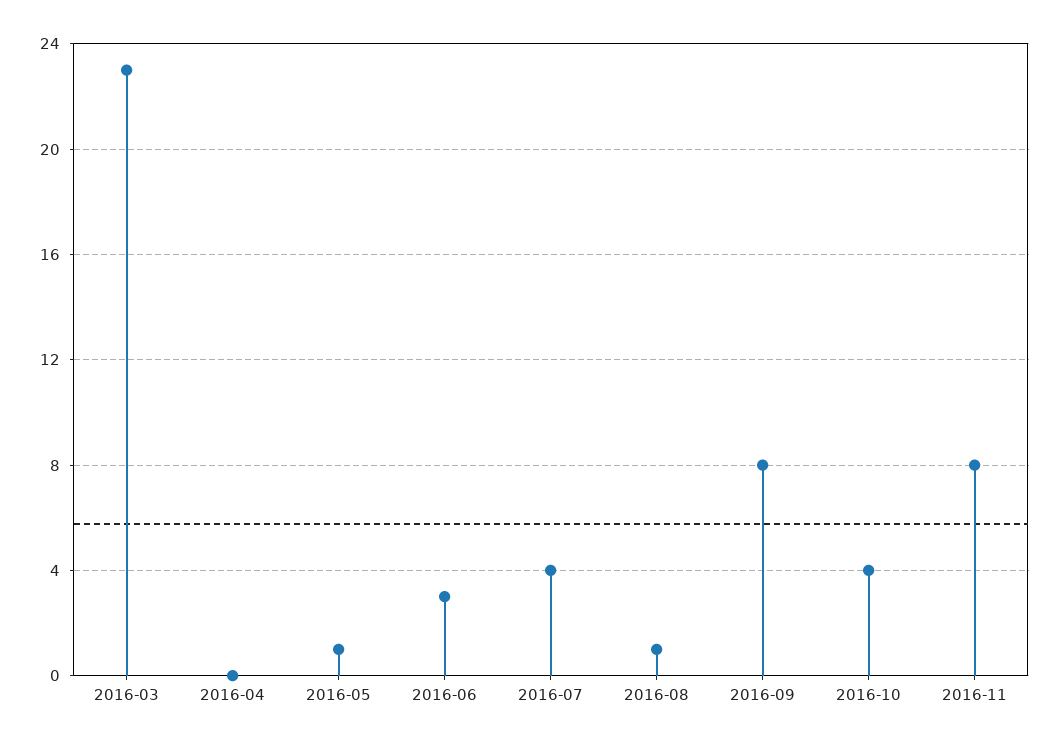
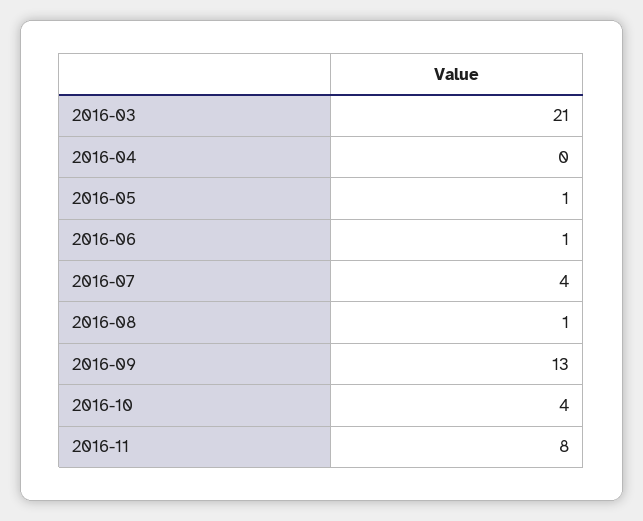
2016-03: 23 -> 21
2016-06: 3 -> 1
2016-09: 8 -> 13

